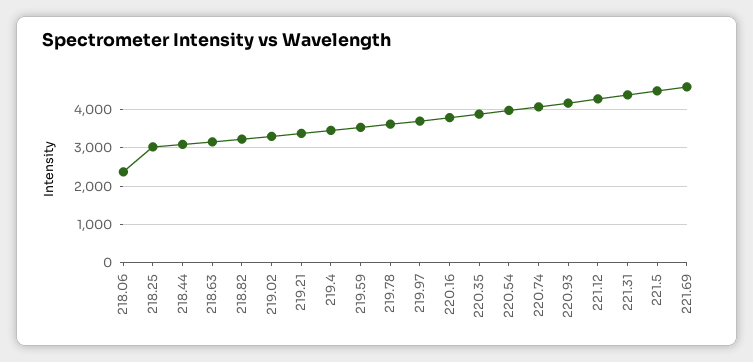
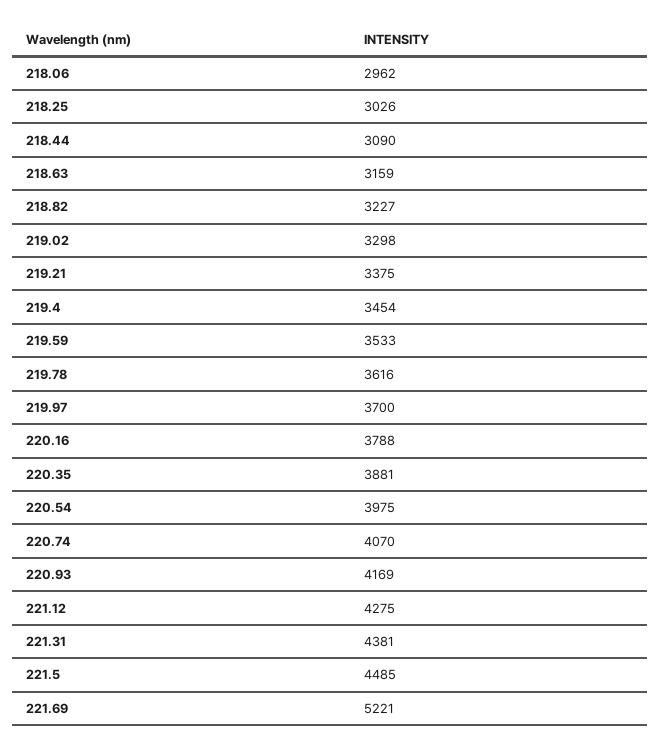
218.06: 2400 -> 2962
221.69: 4600 -> 5221

